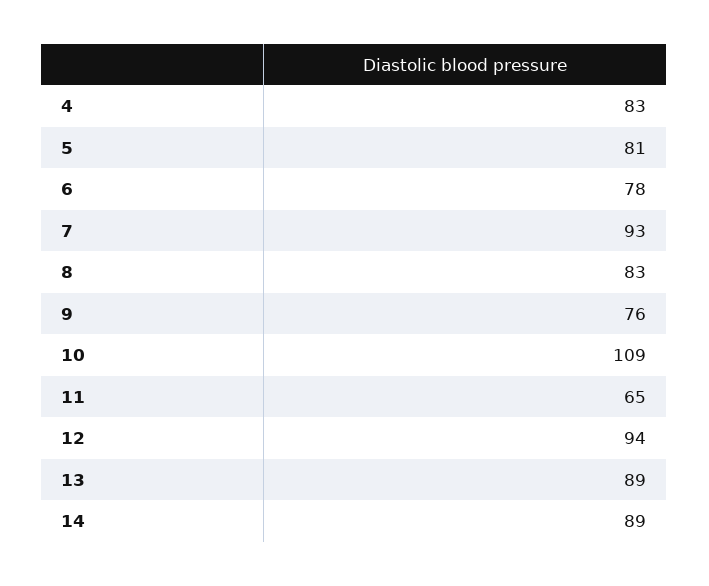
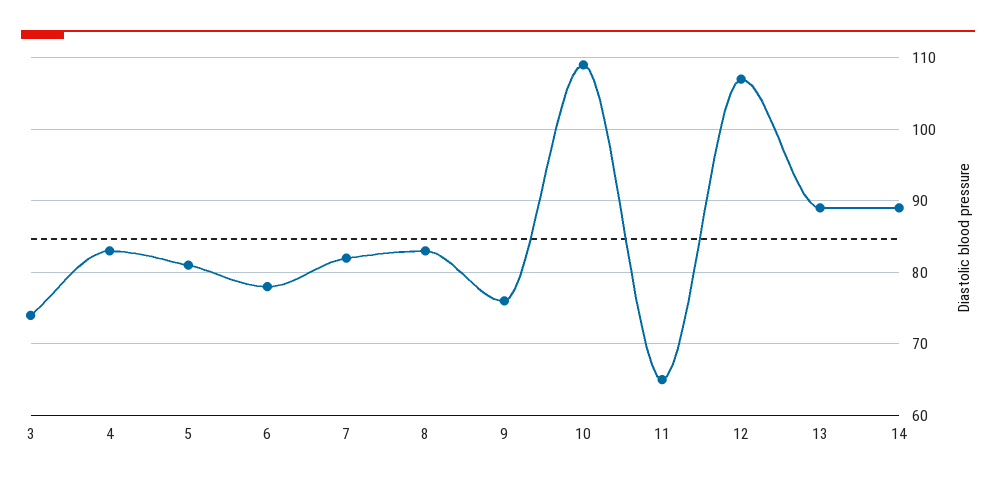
7: 93 -> 82
12: 94 -> 107
3: none -> 74

